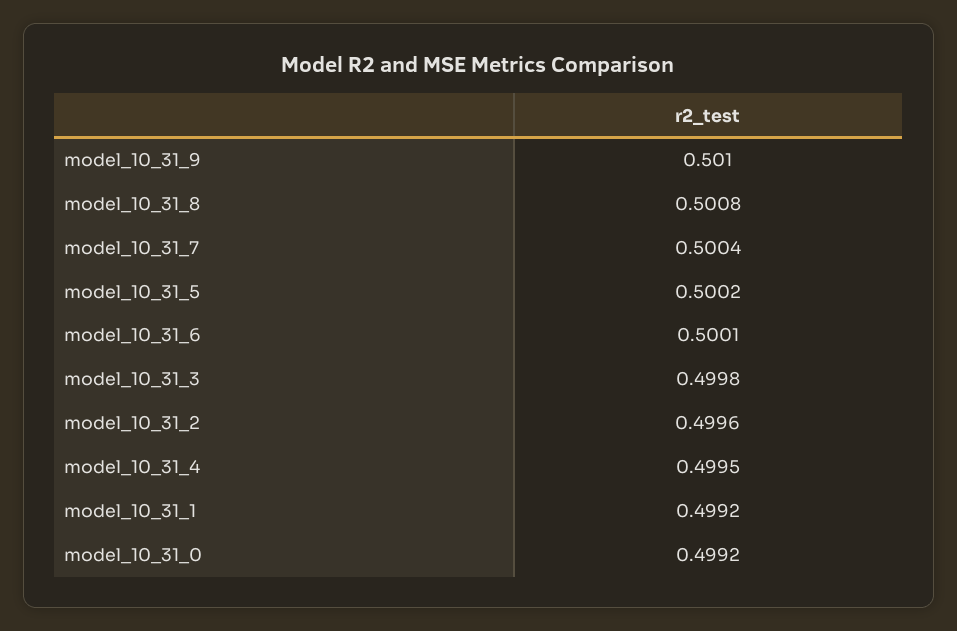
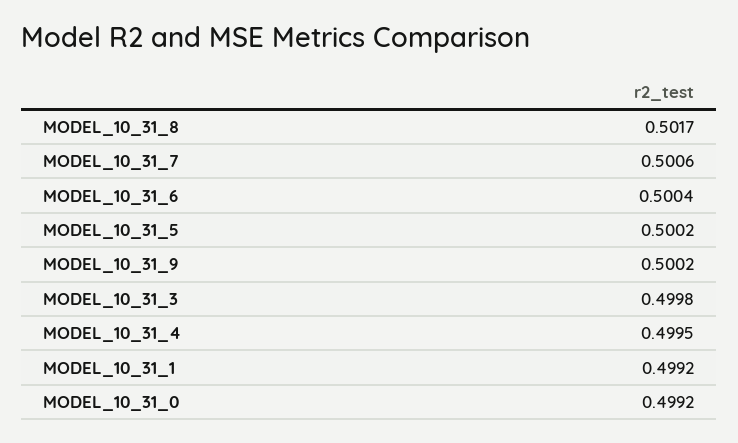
model_10_31_9: 0.501 -> 0.5002
model_10_31_8: 0.5008 -> 0.5017
model_10_31_7: 0.5004 -> 0.5006
model_10_31_6: 0.5001 -> 0.5004
model_10_31_2: 0.4996 -> none

